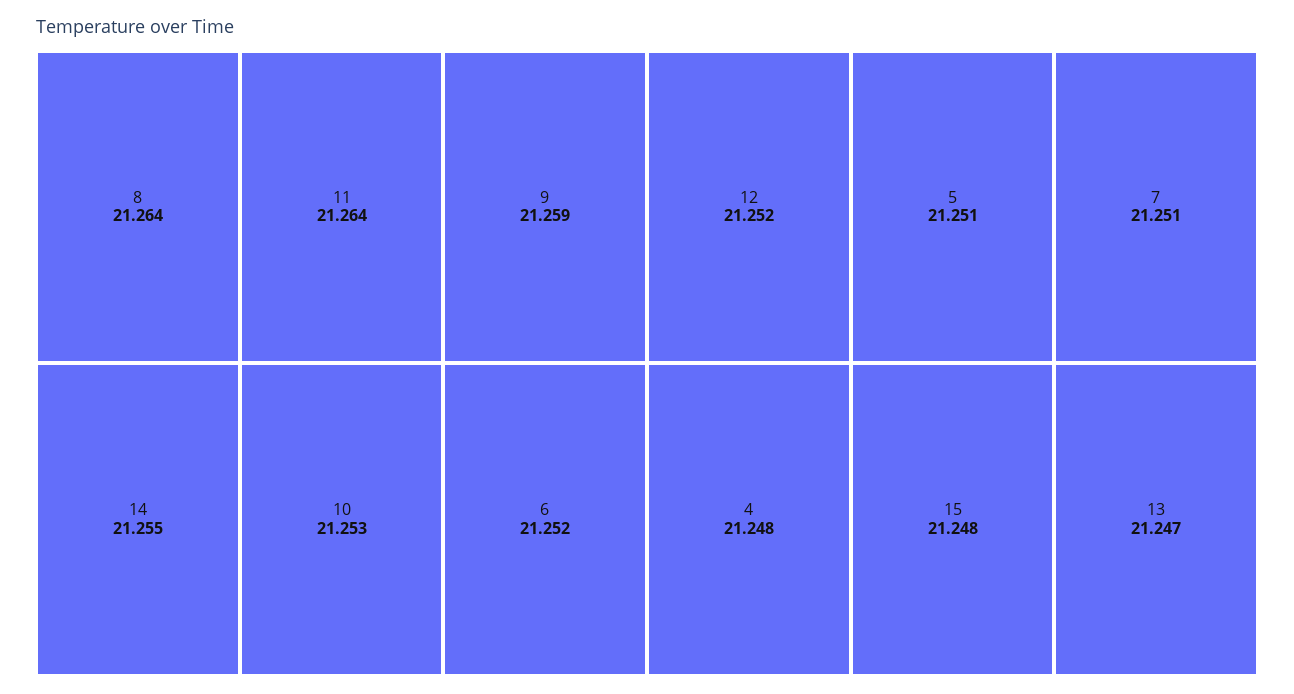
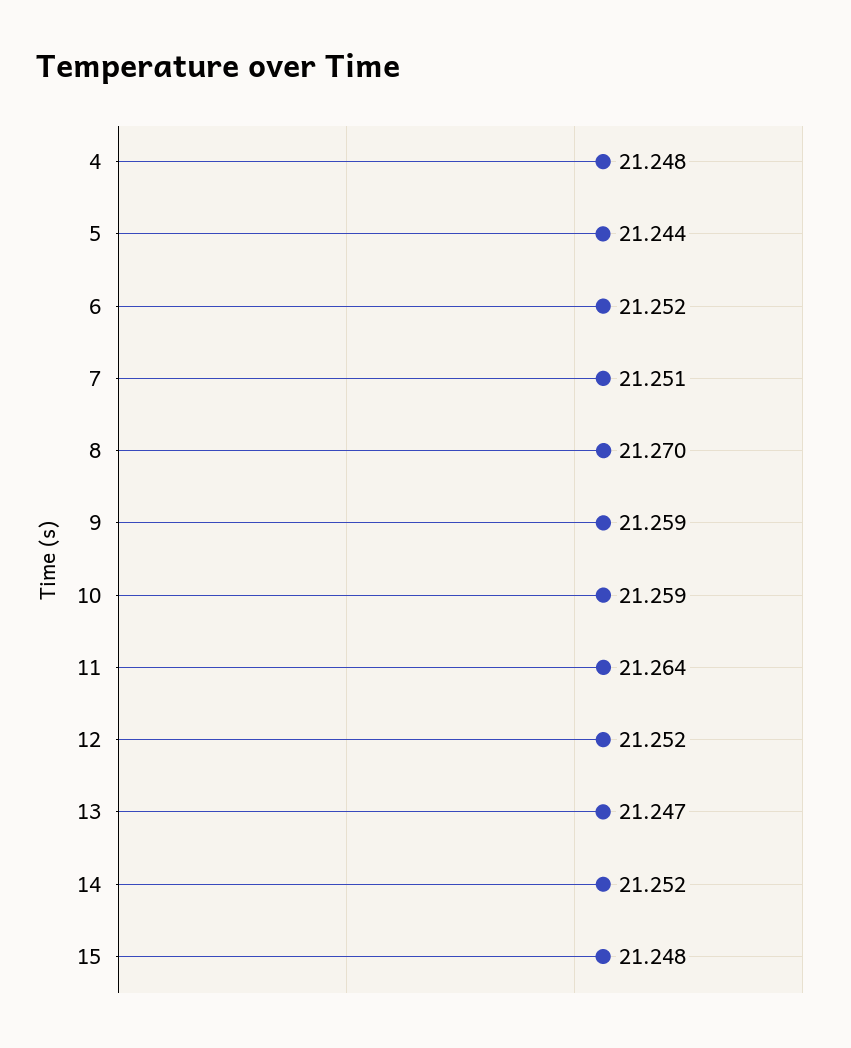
8: 21.264 -> 21.27
14: 21.255 -> 21.252
10: 21.253 -> 21.259
5: 21.251 -> 21.244

